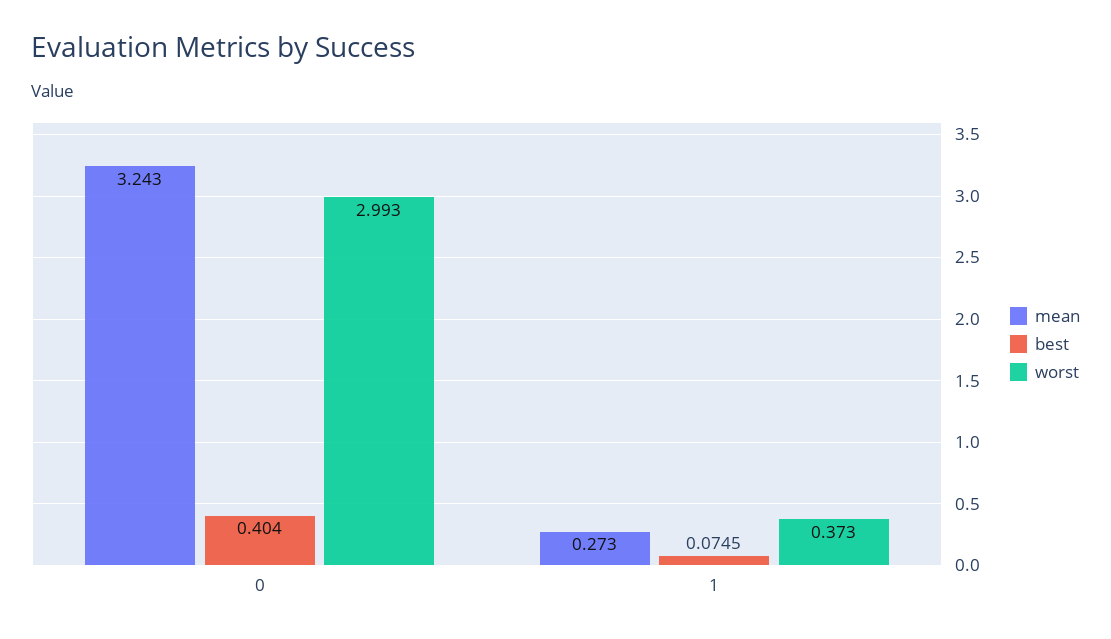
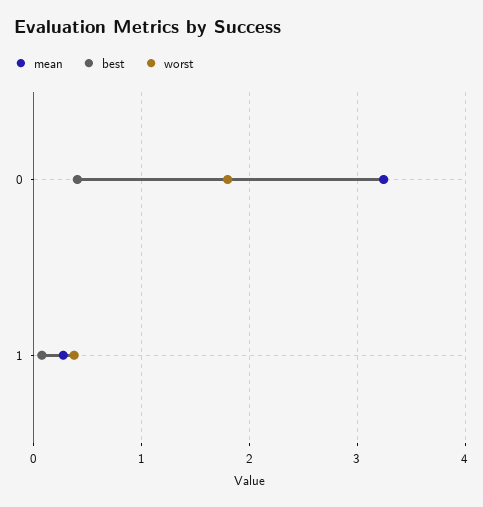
worst, 0: 2.993 -> 1.8

